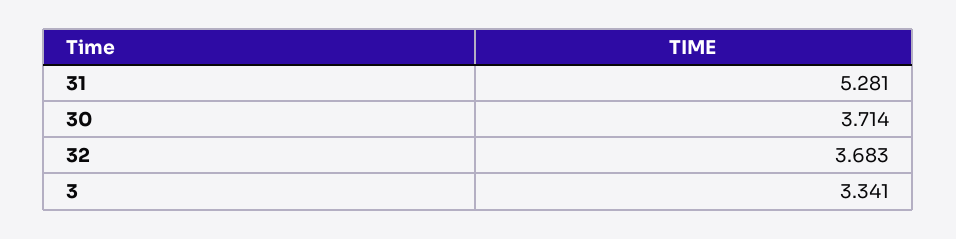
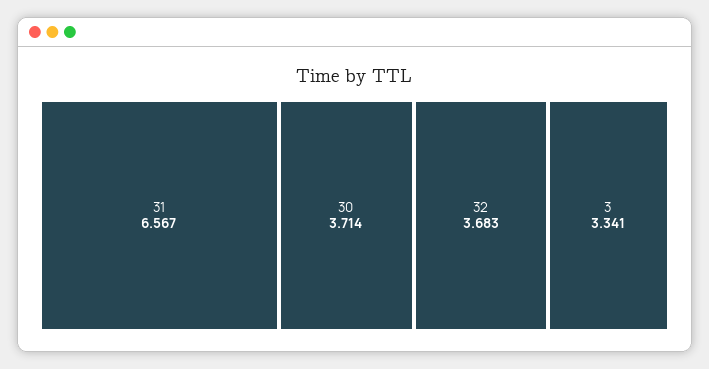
31: 5.281 -> 6.567

